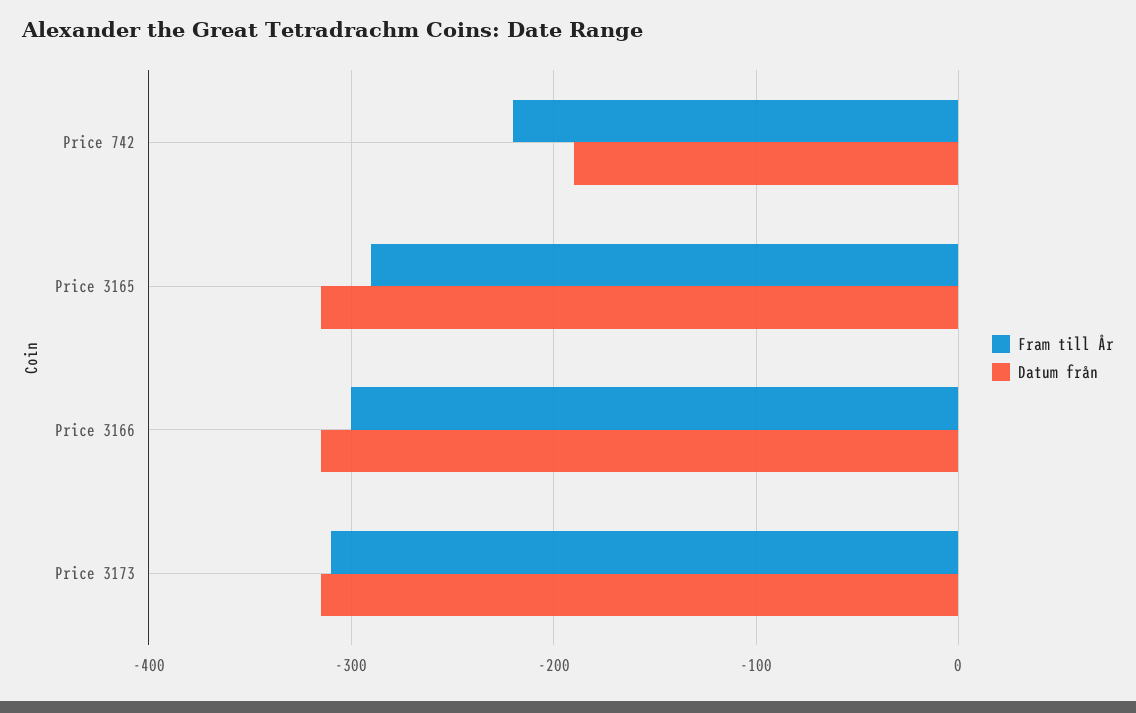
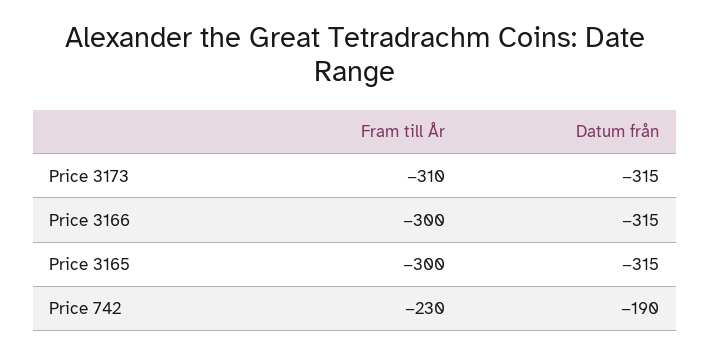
Fram till År, Price 742: -220 -> -230
Fram till År, Price 3165: -290 -> -300

